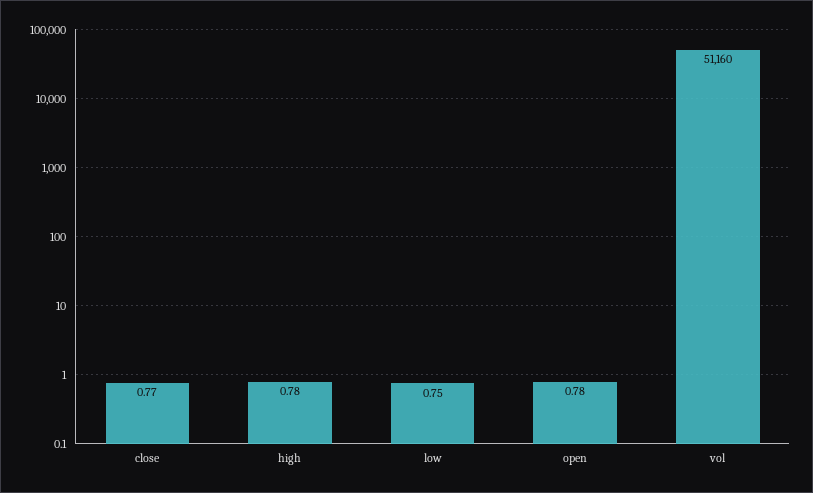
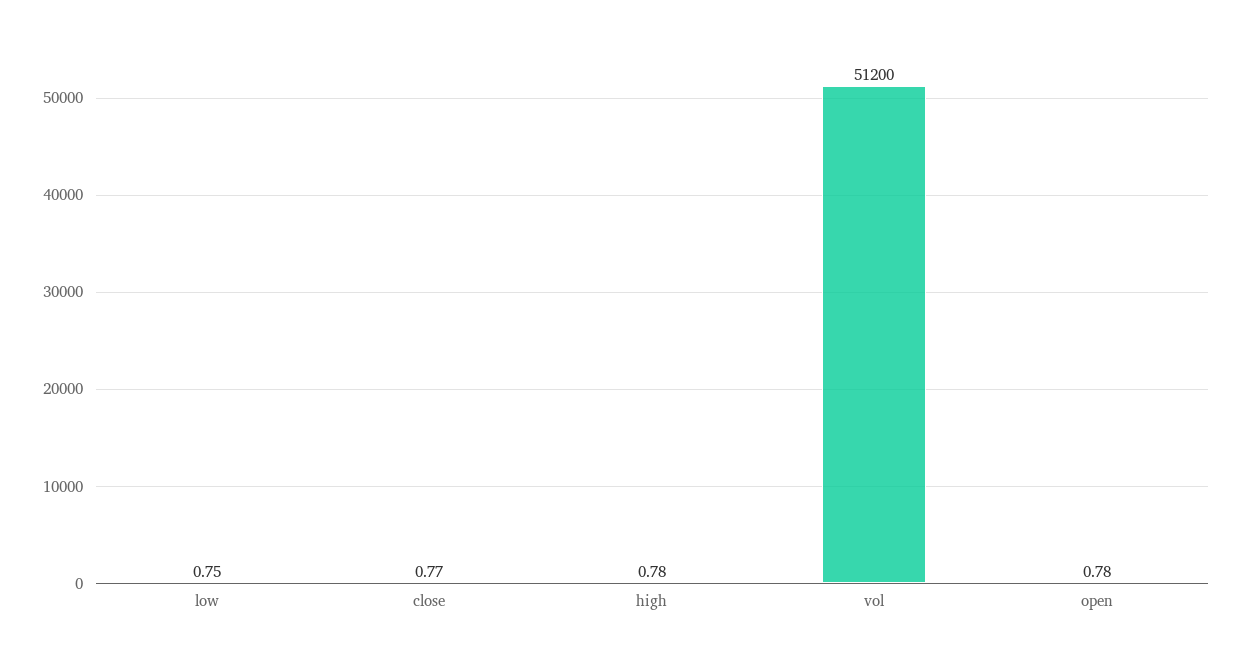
vol: 51160 -> 51200

